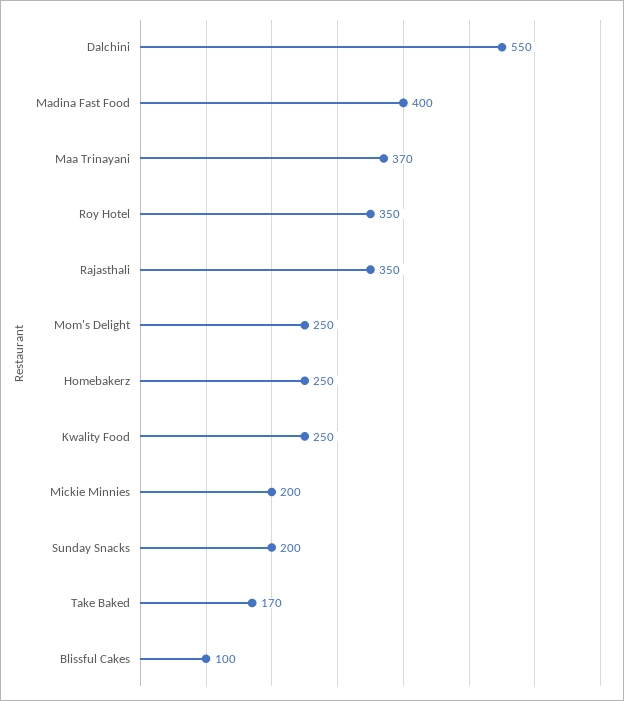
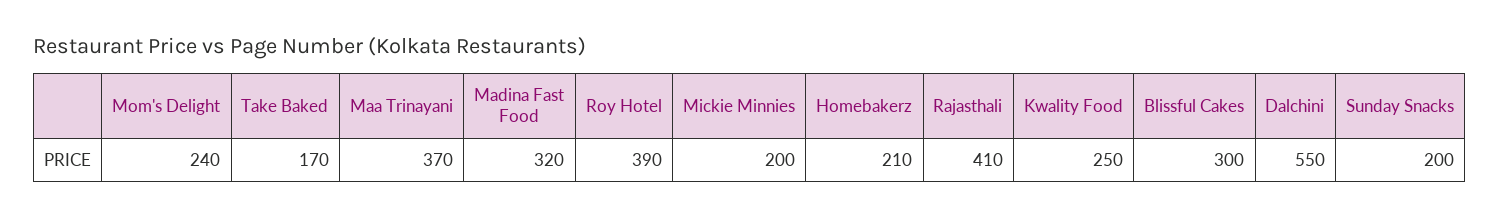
Madina Fast Food: 400 -> 320
Roy Hotel: 350 -> 390
Rajasthali: 350 -> 410
Mom's Delight: 250 -> 240
Homebakerz: 250 -> 210
Blissful Cakes: 100 -> 300

